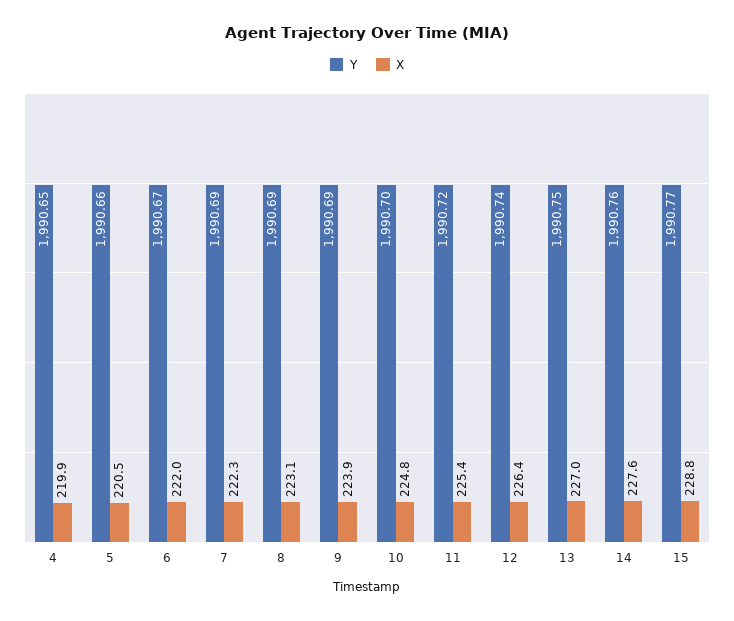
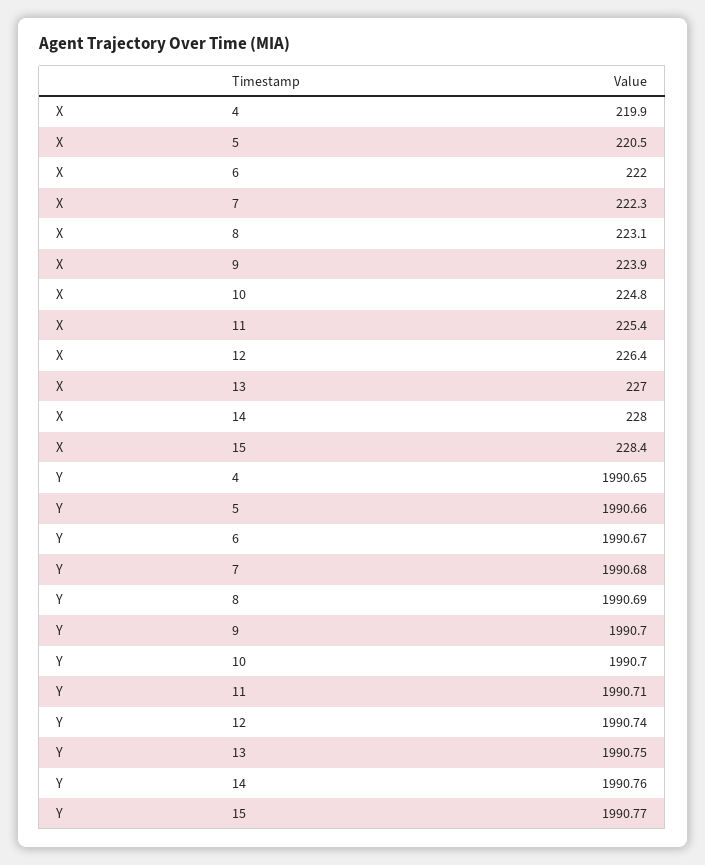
Y, 7: 1990.69 -> 1990.68
Y, 9: 1990.69 -> 1990.7
Y, 11: 1990.72 -> 1990.71
X, 14: 227.6 -> 228
X, 15: 228.8 -> 228.4

